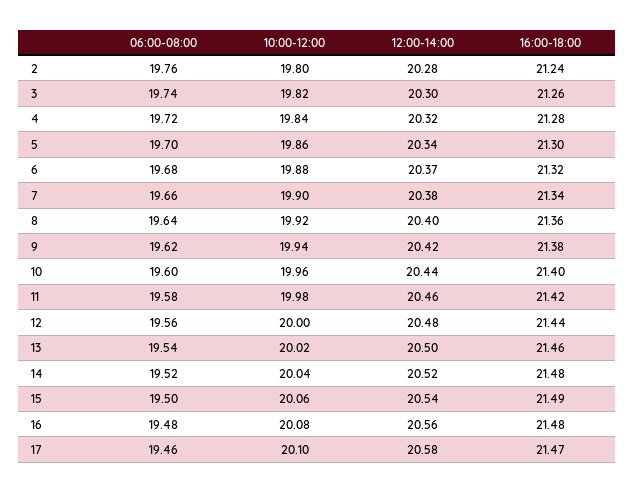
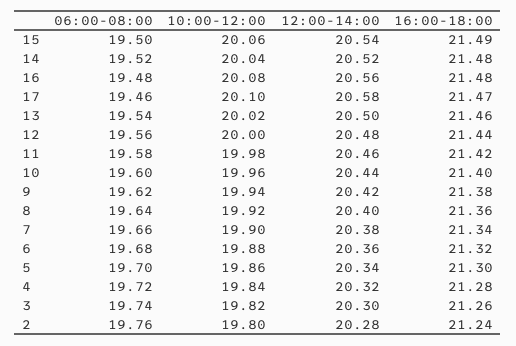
12:00-14:00, 6: 20.37 -> 20.36

